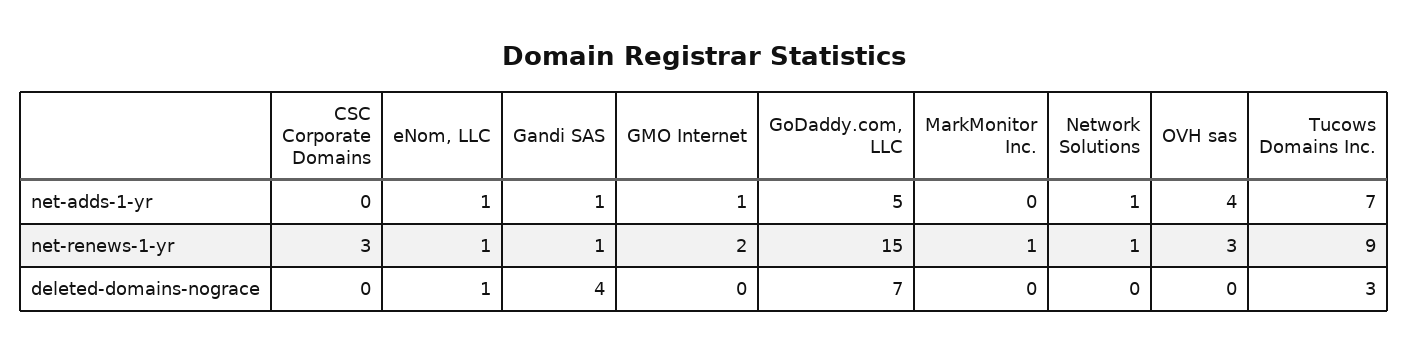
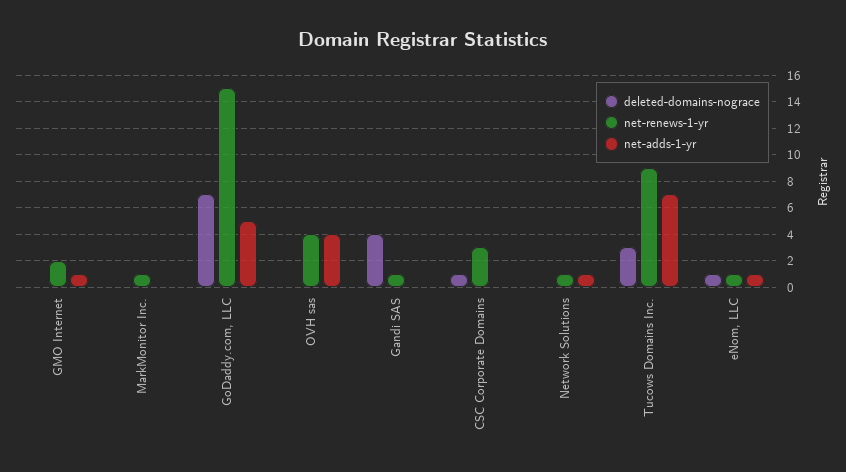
net-adds-1-yr, Gandi SAS: 1 -> 0
net-renews-1-yr, OVH sas: 3 -> 4
deleted-domains-nograce, CSC Corporate Domains: 0 -> 1

